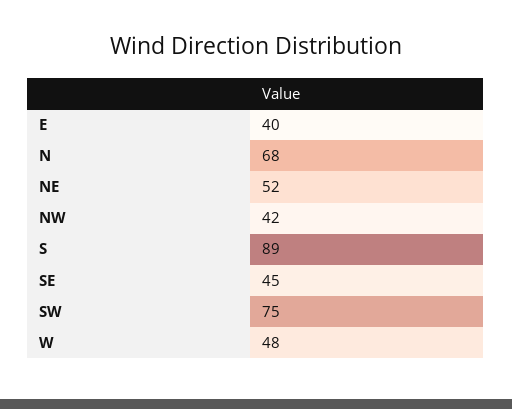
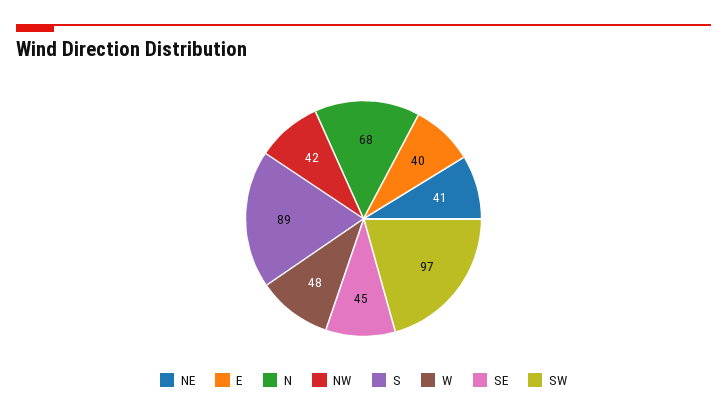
NE: 52 -> 41
SW: 75 -> 97

